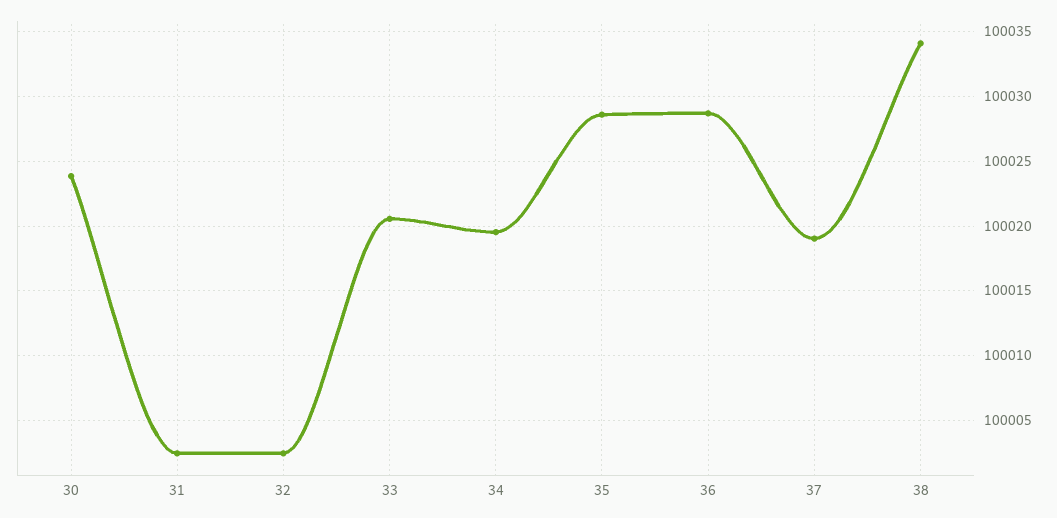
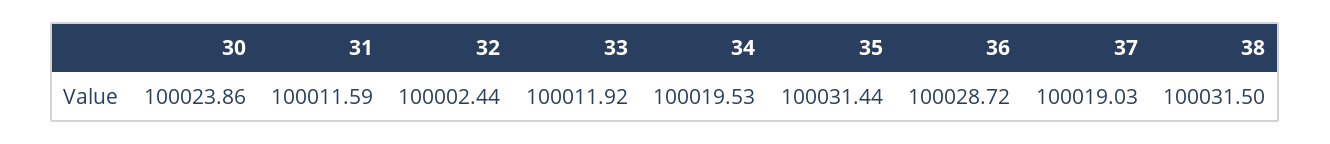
31: 100002.5 -> 100011.59
33: 100020.5 -> 100011.92
35: 100028.5 -> 100031.44
38: 100034 -> 100031.5

